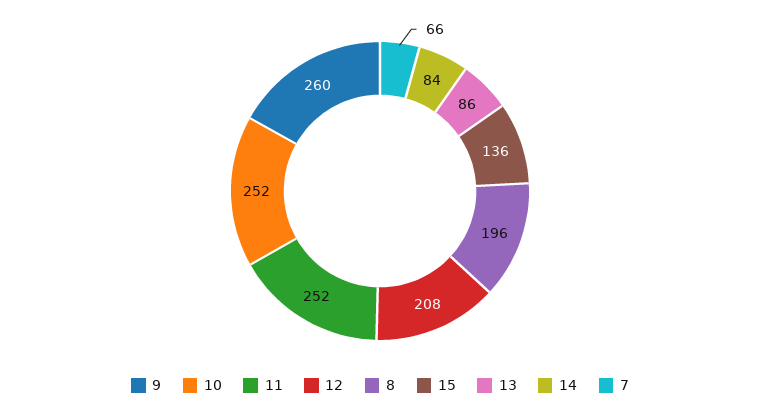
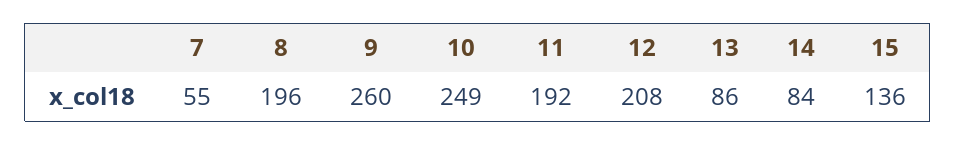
10: 252 -> 249
11: 252 -> 192
7: 66 -> 55

